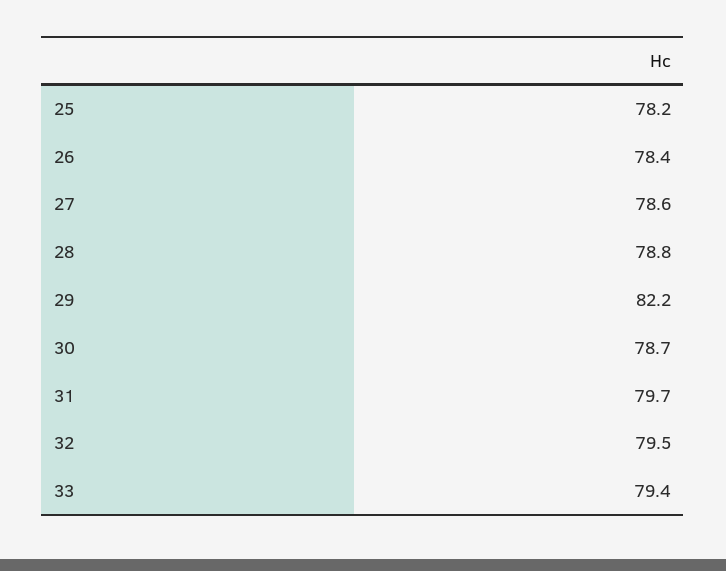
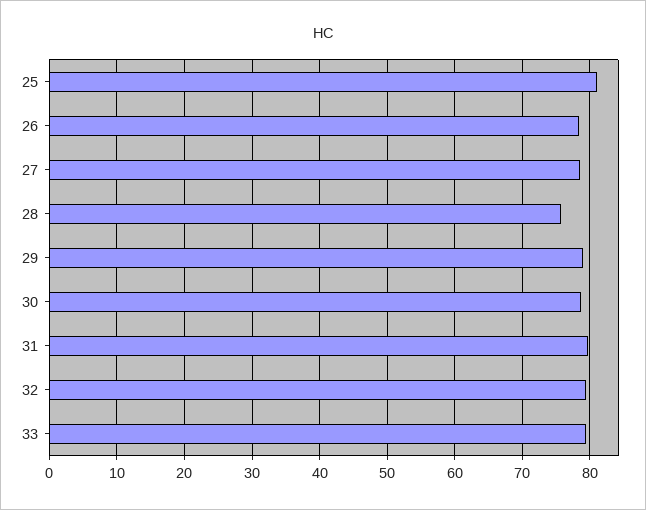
25: 78.2 -> 81
28: 78.8 -> 76
29: 82.2 -> 79

